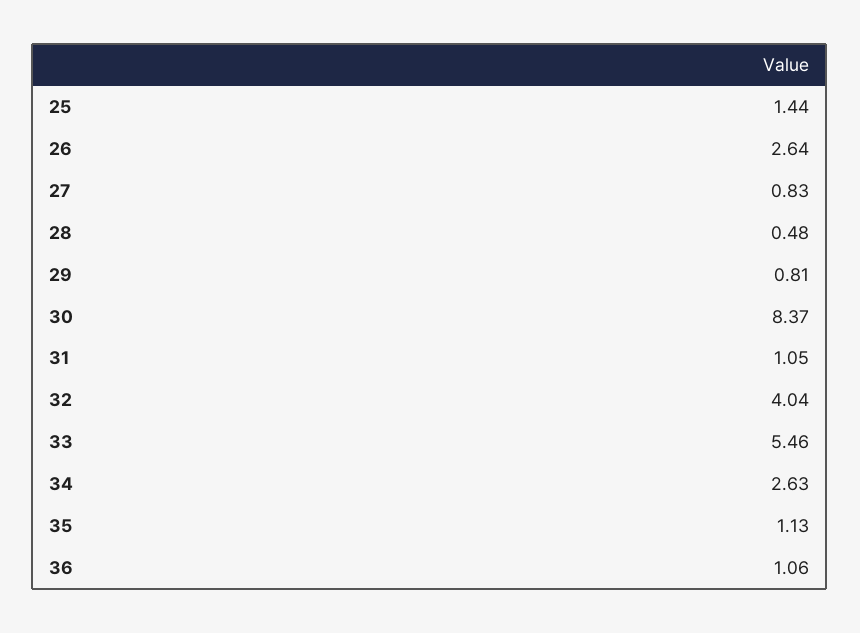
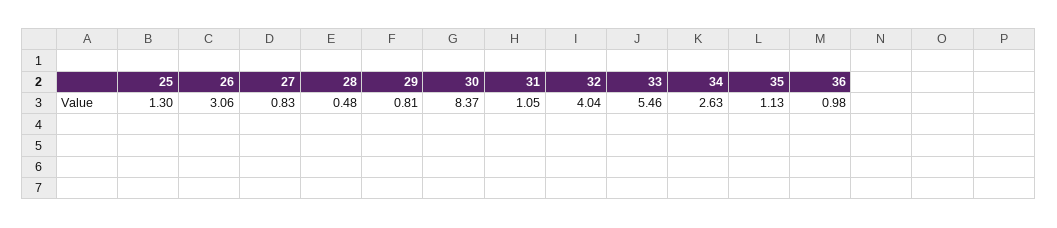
25: 1.44 -> 1.3
26: 2.64 -> 3.06
36: 1.06 -> 0.98

